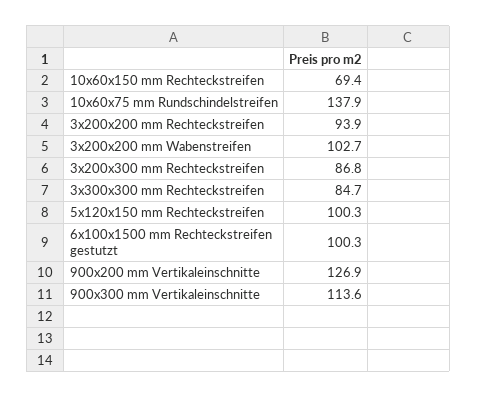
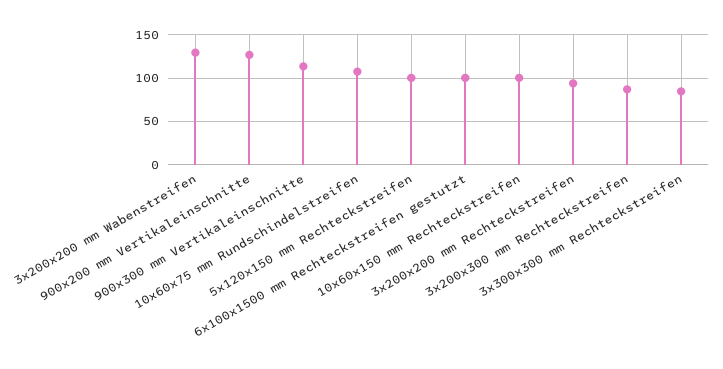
10x60x150 mm Rechteckstreifen: 69.4 -> 100
10x60x75 mm Rundschindelstreifen: 137.9 -> 110
3x200x200 mm Wabenstreifen: 102.7 -> 130

